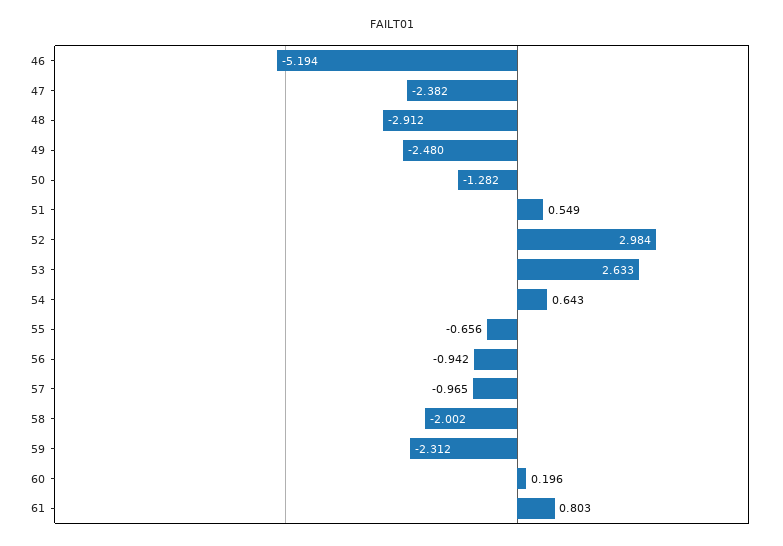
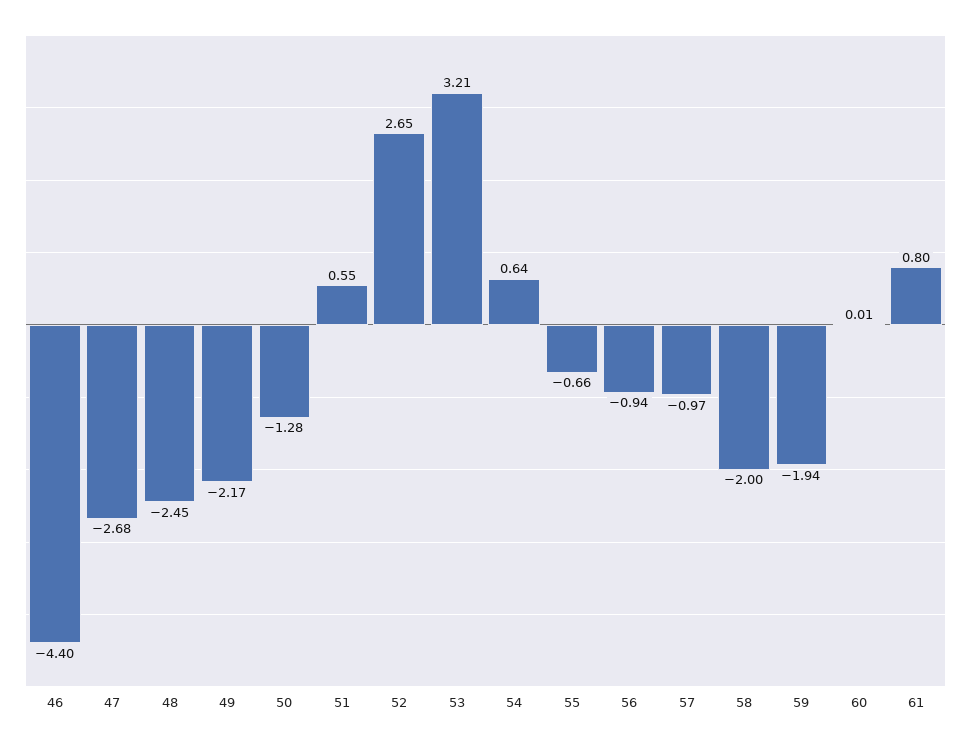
46: -5.194 -> -4.4
47: -2.382 -> -2.68
48: -2.912 -> -2.45
49: -2.48 -> -2.17
52: 2.984 -> 2.65
53: 2.633 -> 3.21
59: -2.312 -> -1.94
60: 0.196 -> 0.01

